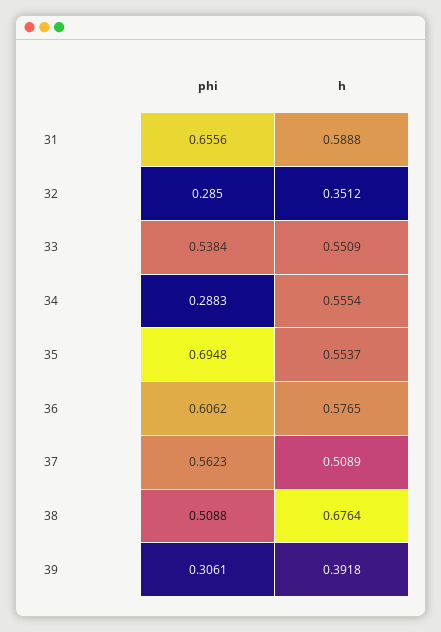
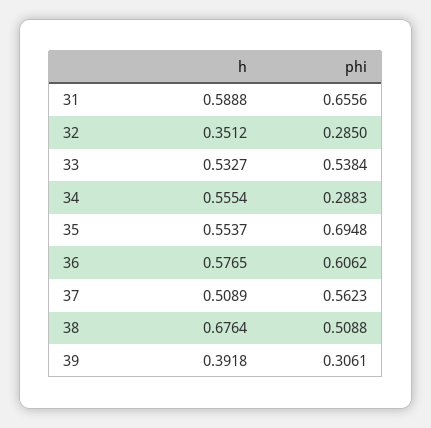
h, 33: 0.5509 -> 0.5327

